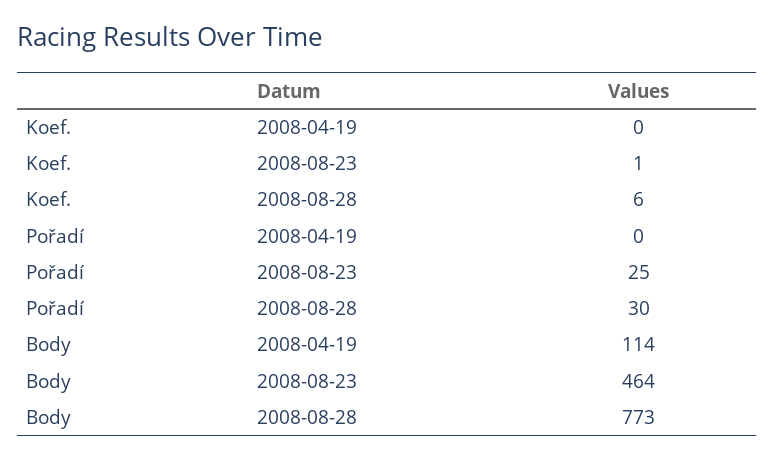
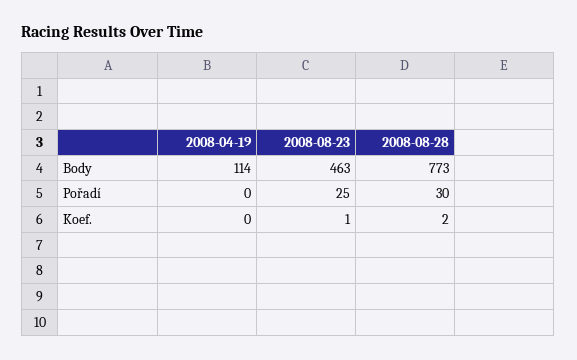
Koef., 2008-08-28: 6 -> 2
Body, 2008-08-23: 464 -> 463

